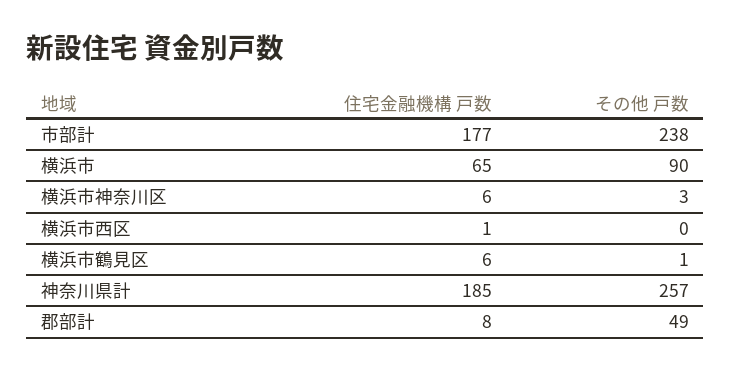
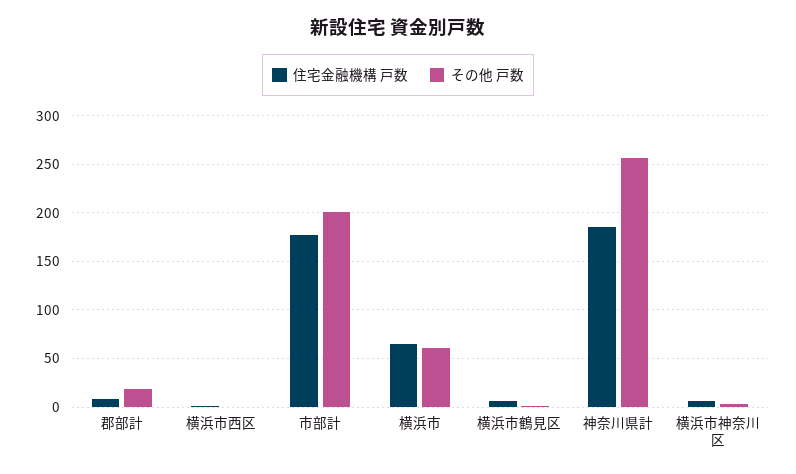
その他 戸数, 市部計: 238 -> 200
その他 戸数, 横浜市: 90 -> 60
その他 戸数, 郡部計: 49 -> 20

